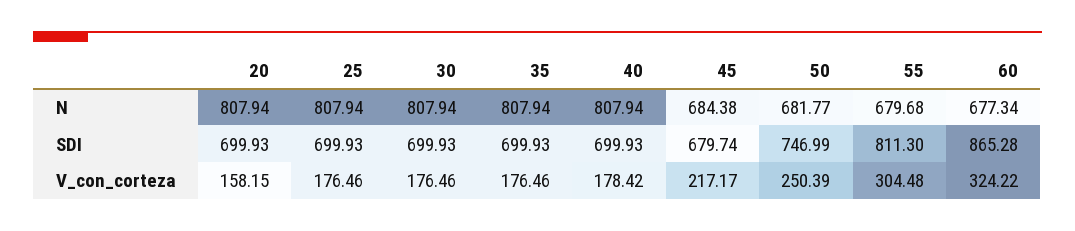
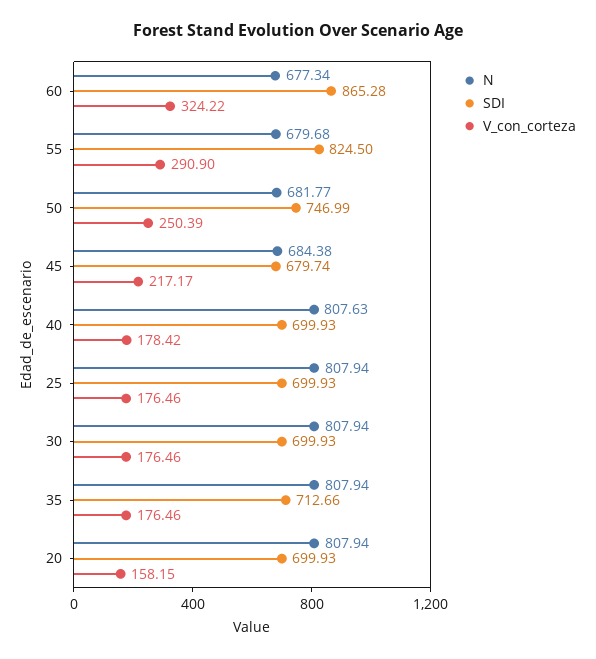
N, 40: 807.94 -> 807.63
SDI, 35: 699.93 -> 712.66
SDI, 55: 811.3 -> 824.5
V_con_corteza, 55: 304.48 -> 290.9

